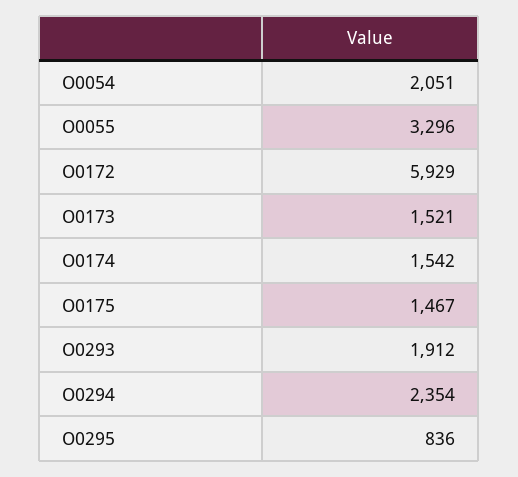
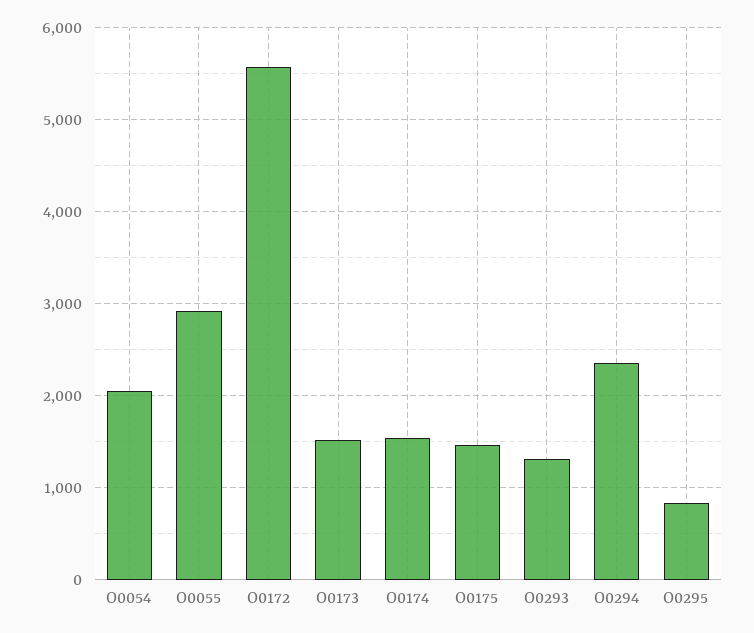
O0055: 3296 -> 2900
O0172: 5929 -> 5600
O0293: 1912 -> 1300

